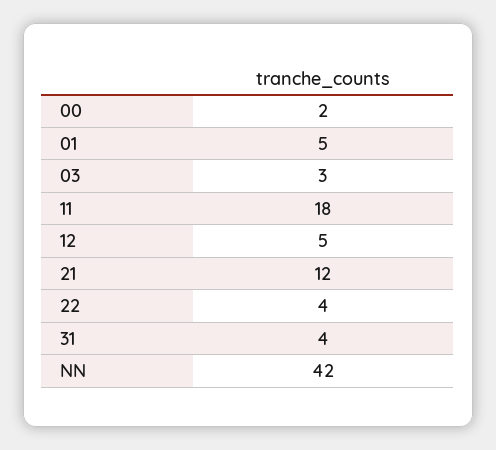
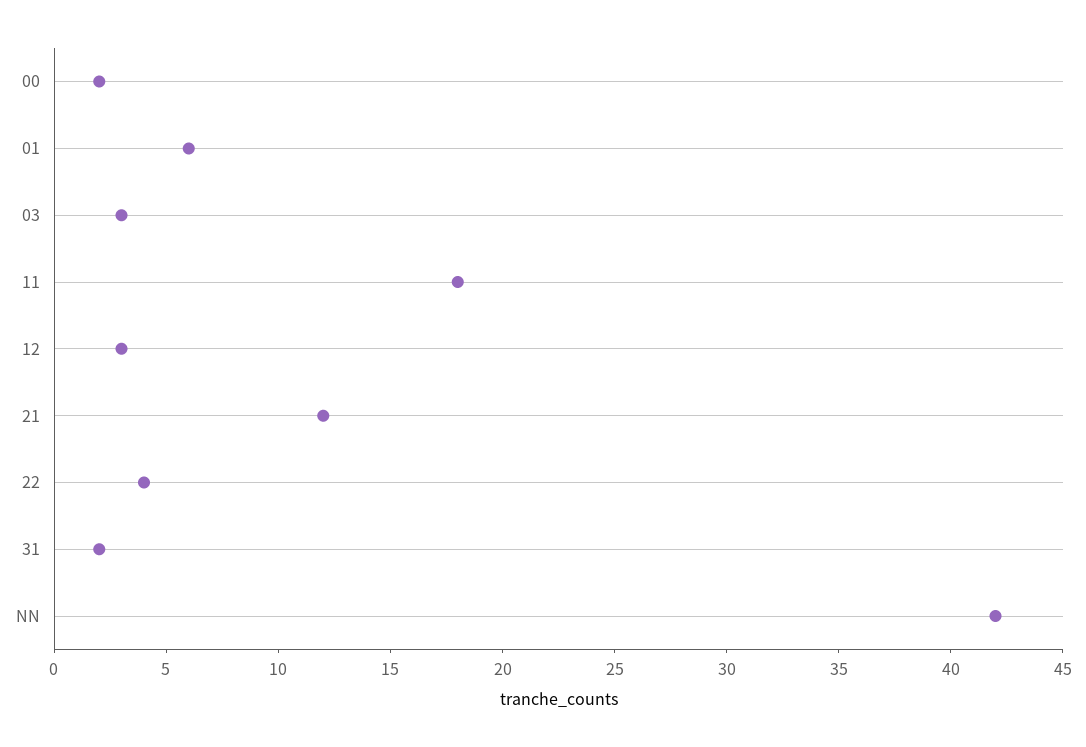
01: 5 -> 6
12: 5 -> 3
31: 4 -> 2

